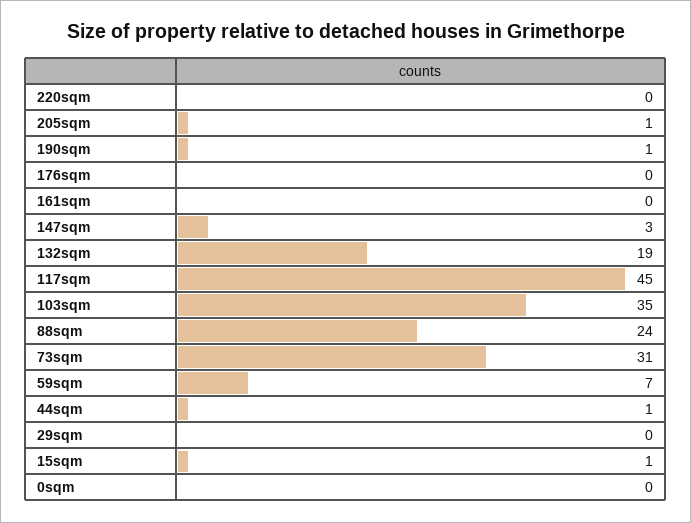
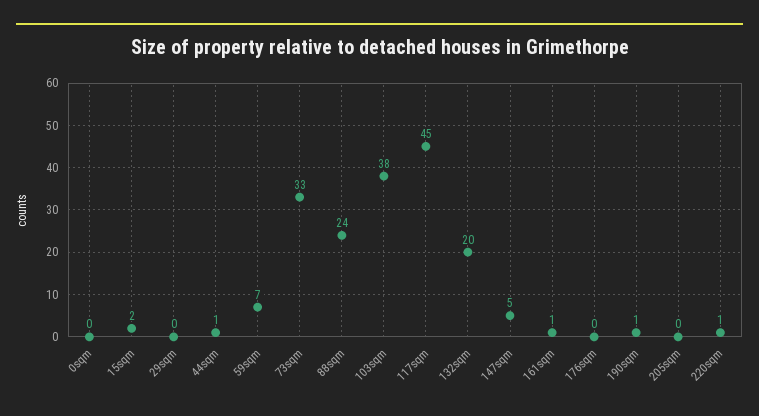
220sqm: 0 -> 1
205sqm: 1 -> 0
161sqm: 0 -> 1
147sqm: 3 -> 5
132sqm: 19 -> 20
103sqm: 35 -> 38
73sqm: 31 -> 33
15sqm: 1 -> 2

